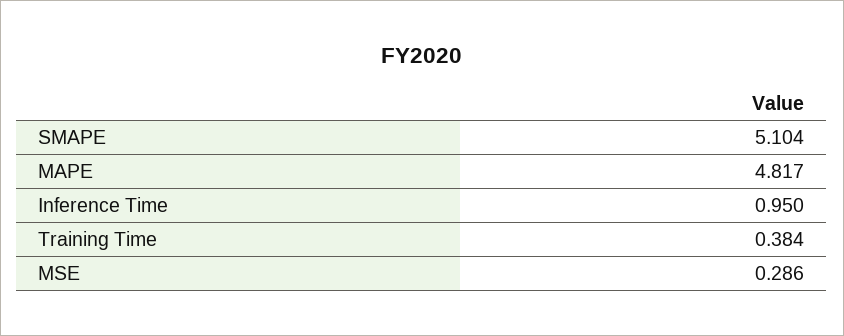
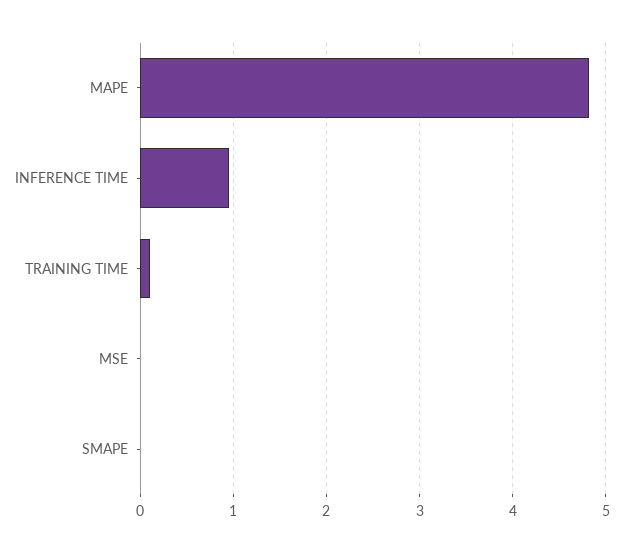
SMAPE: 5.104 -> 0
Training Time: 0.384 -> 0.1
MSE: 0.286 -> 0

